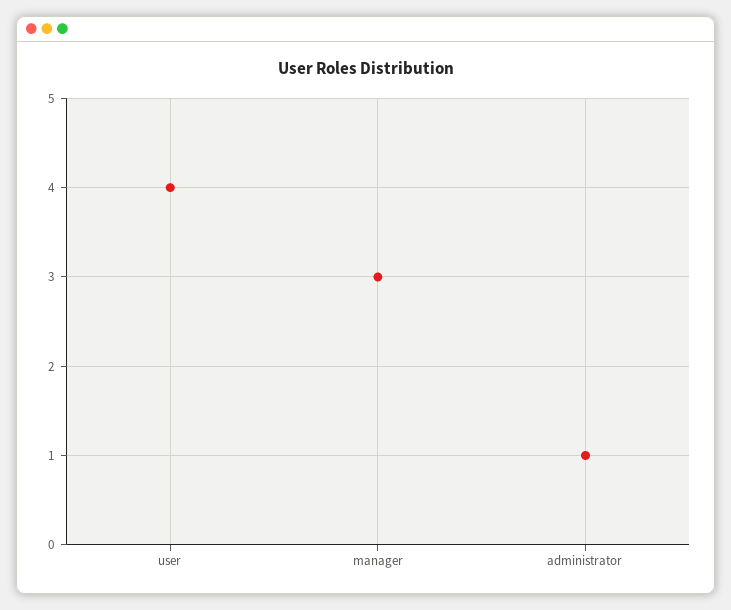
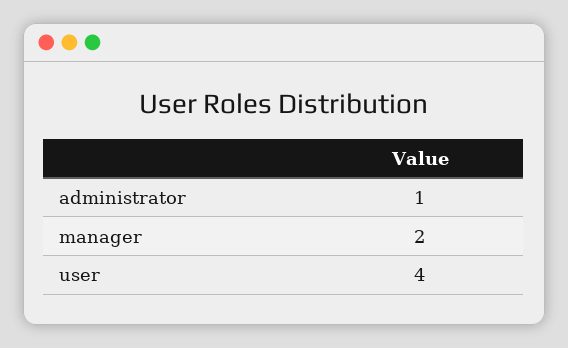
manager: 3 -> 2

